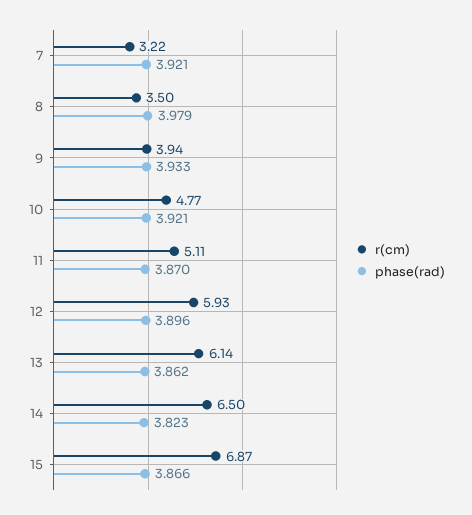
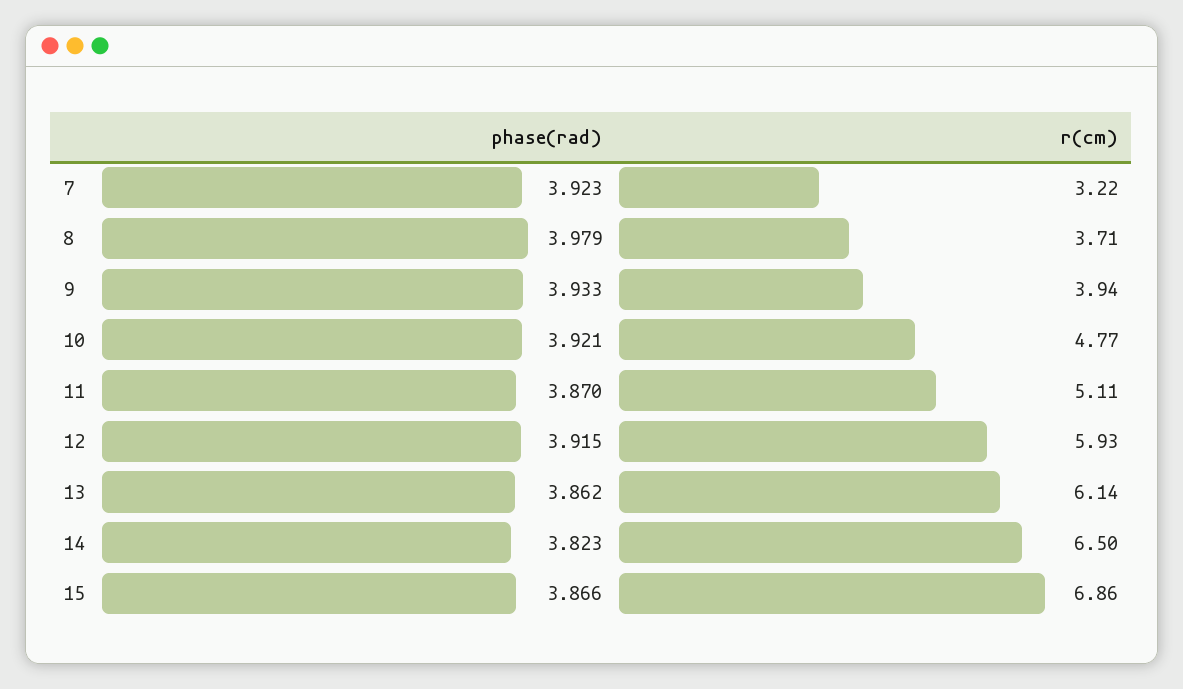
phase(rad), 7: 3.921 -> 3.923
r(cm), 8: 3.5 -> 3.71
phase(rad), 12: 3.896 -> 3.915
r(cm), 15: 6.87 -> 6.86

